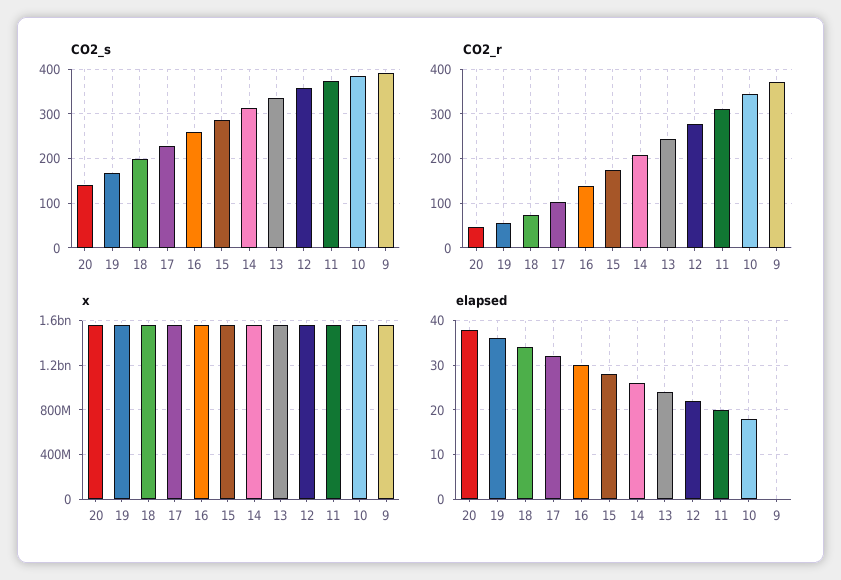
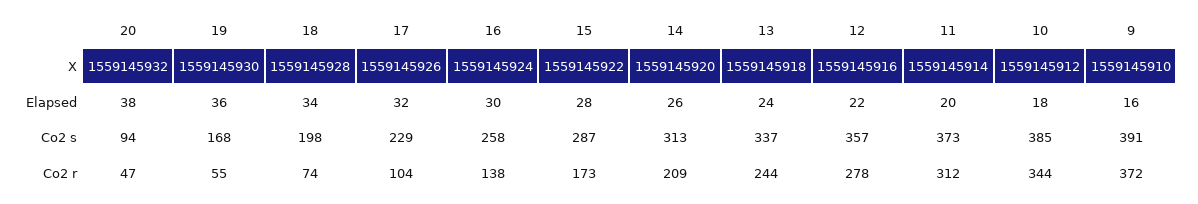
CO2_s, 20: 140 -> 94
elapsed, 9: 0 -> 16

